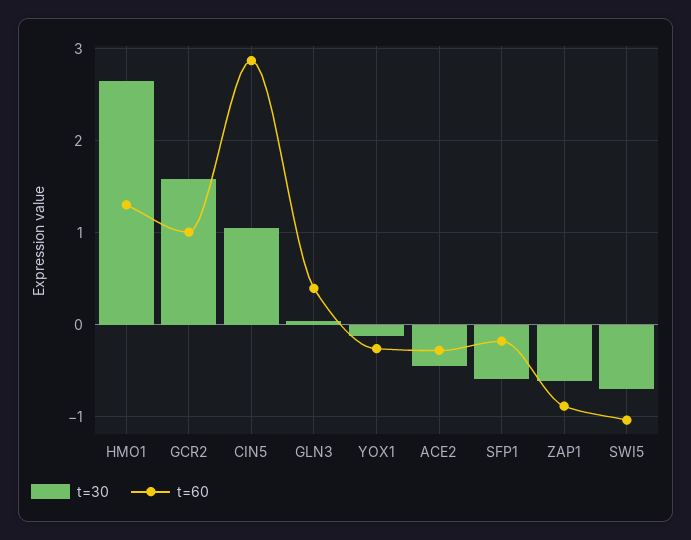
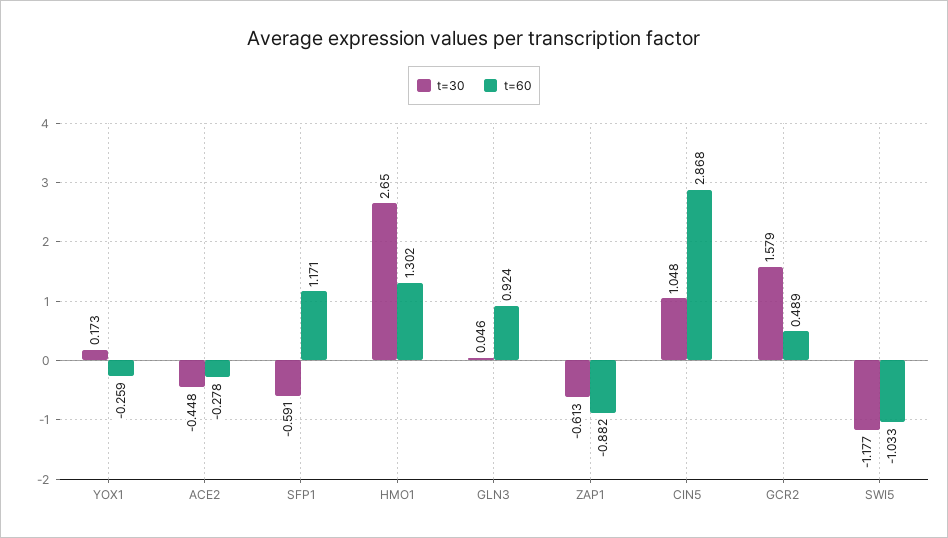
t=60, GCR2: 1 -> 0.489
t=60, GLN3: 0.4 -> 0.924
t=30, YOX1: -0.1 -> 0.173
t=60, SFP1: -0.2 -> 1.171
t=30, SWI5: -0.7 -> -1.177

